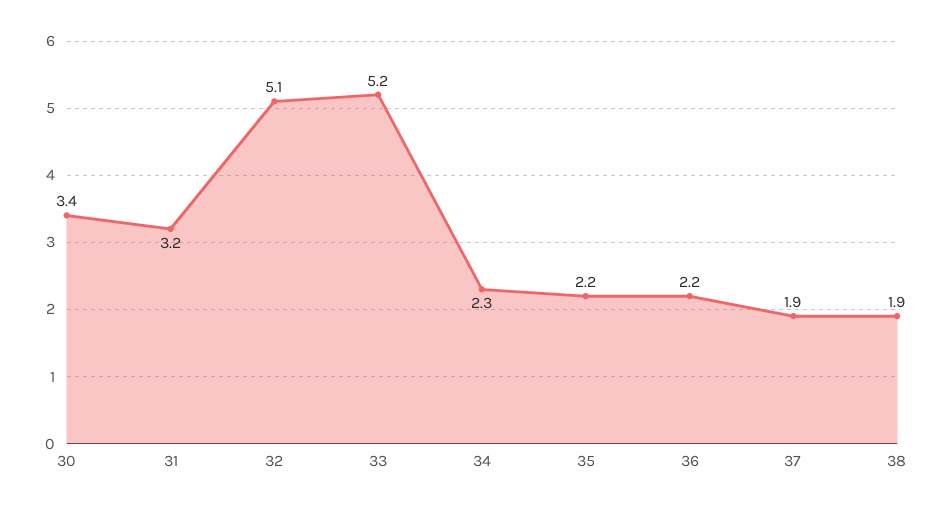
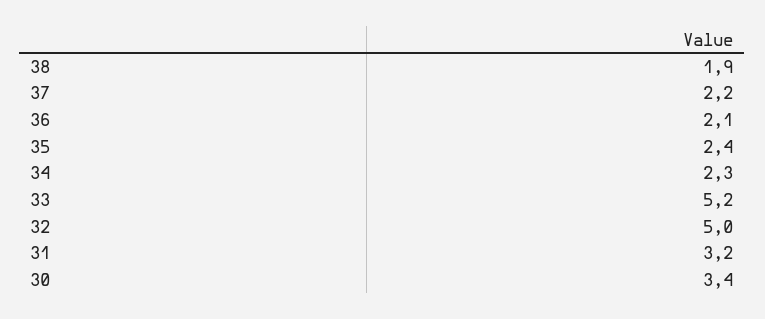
32: 5.1 -> 5
35: 2.2 -> 2.4
36: 2.2 -> 2.1
37: 1.9 -> 2.2

